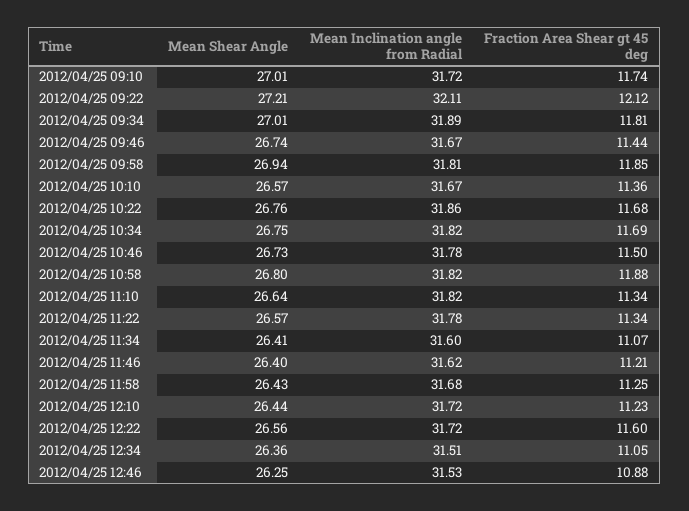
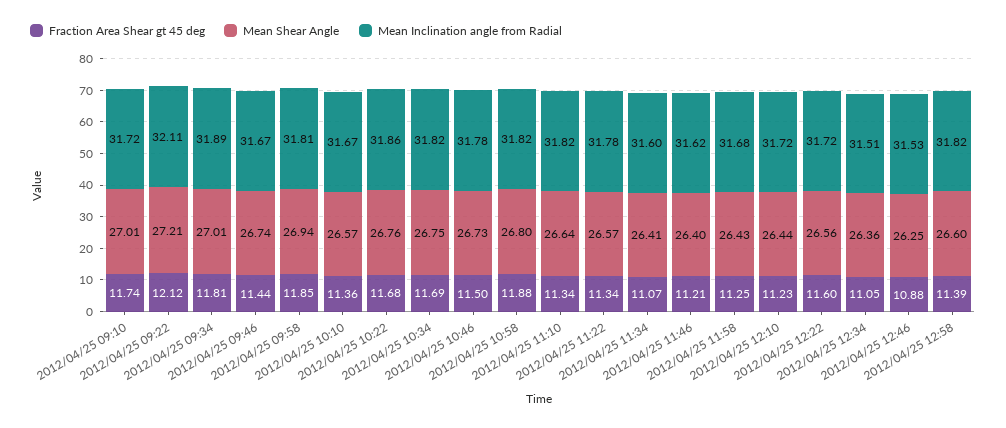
Fraction Area Shear gt 45 deg, 2012/04/25 12:58: none -> 11.39
Mean Shear Angle, 2012/04/25 12:58: none -> 26.6
Mean Inclination angle from Radial, 2012/04/25 12:58: none -> 31.82

